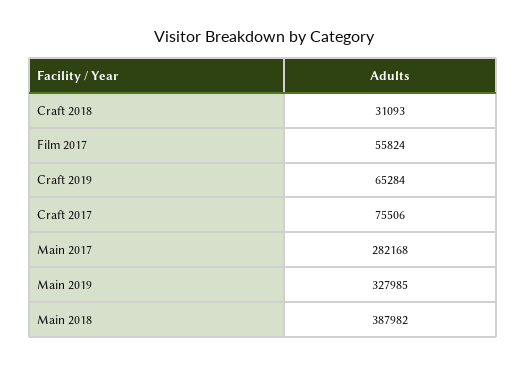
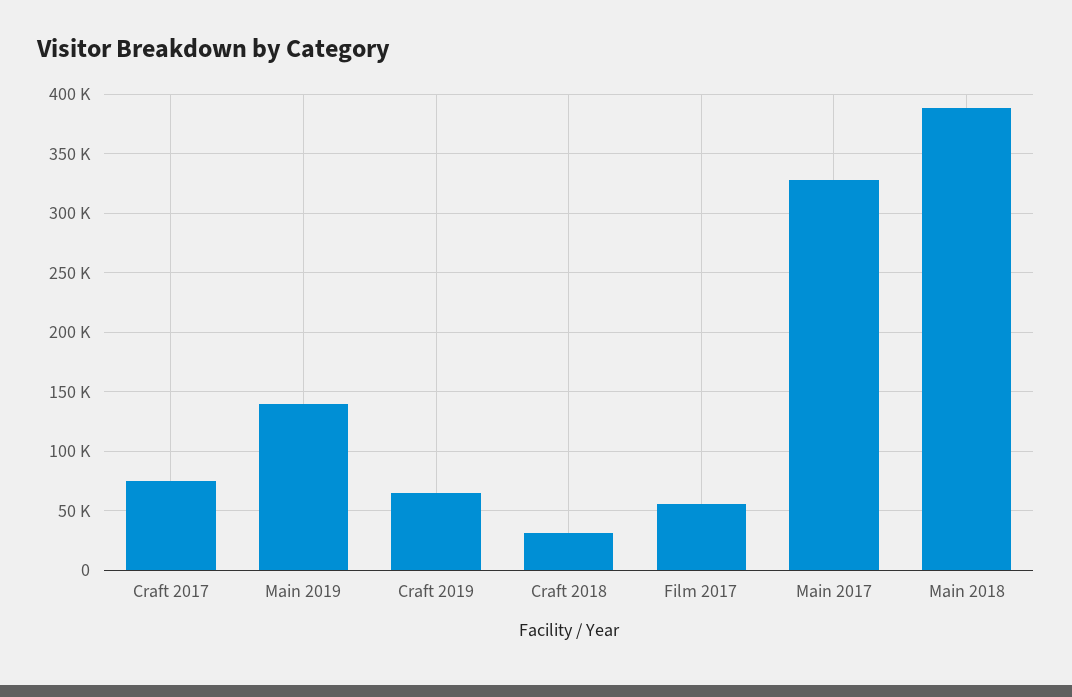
Main 2017: 282168 -> 330000
Main 2019: 327985 -> 140000

